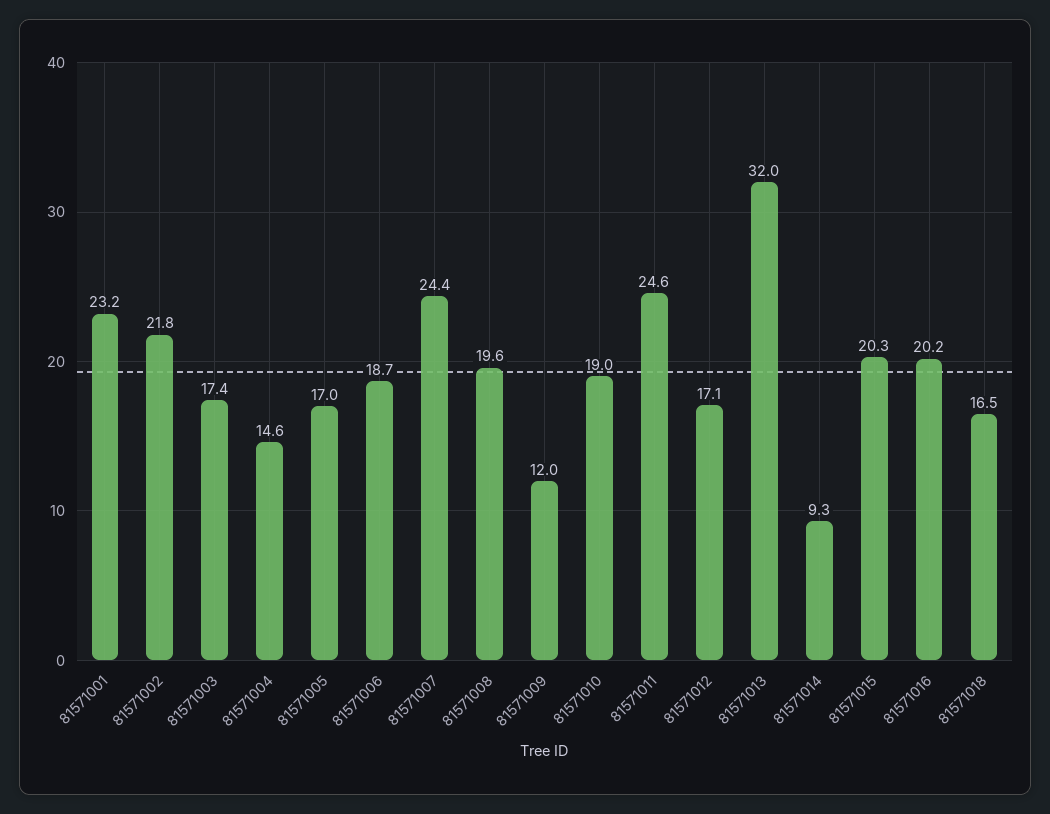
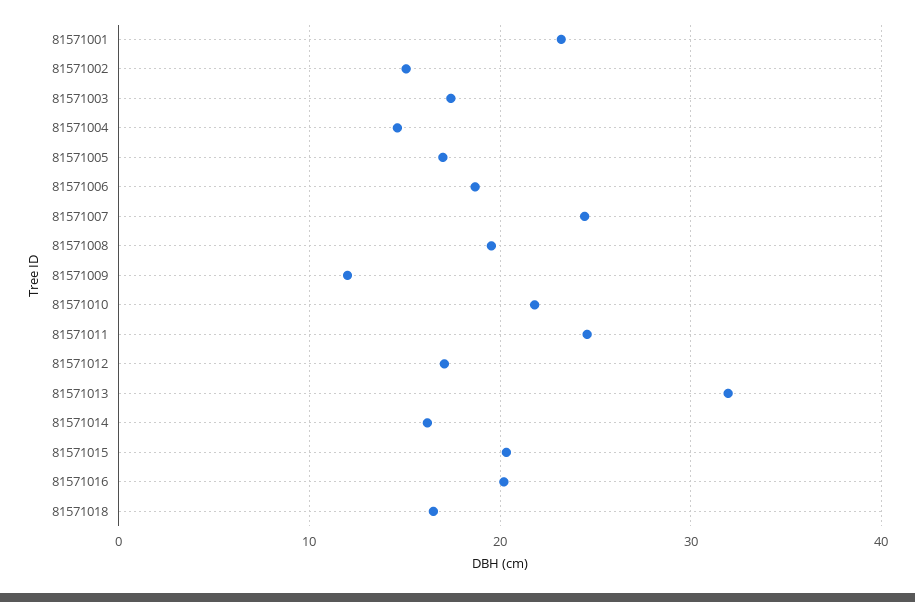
81571002: 21.8 -> 15
81571010: 19 -> 22
81571014: 9.3 -> 16

